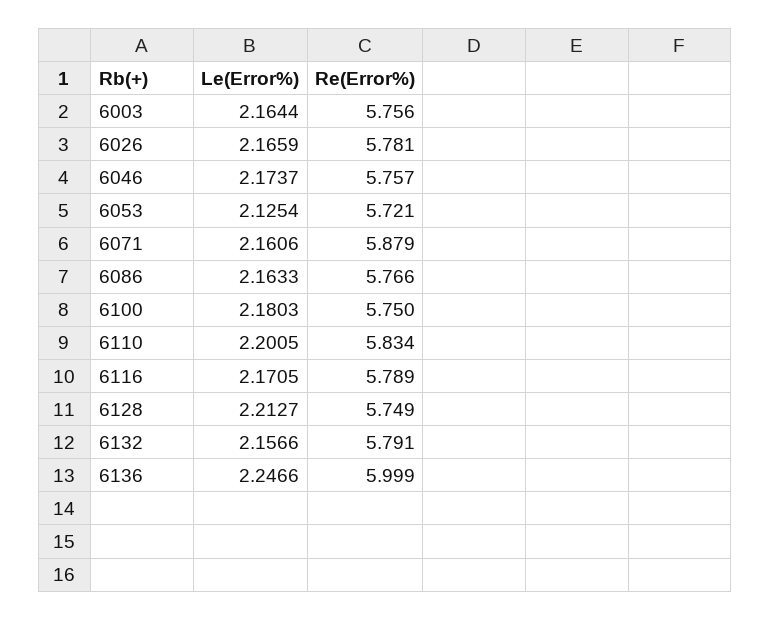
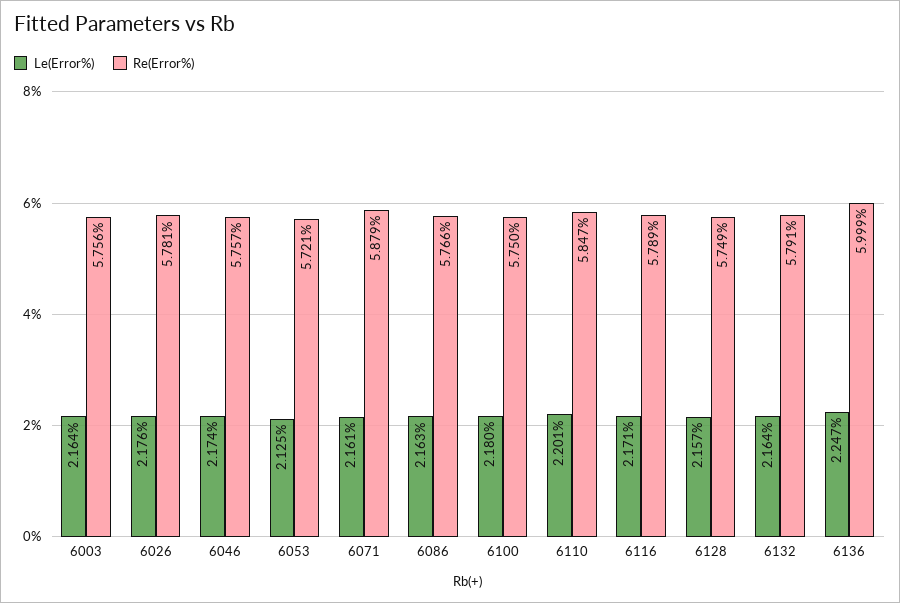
Le(Error%), 6026: 2.1659 -> 2.176
Re(Error%), 6110: 5.834 -> 5.847
Le(Error%), 6128: 2.2127 -> 2.157
Le(Error%), 6132: 2.1566 -> 2.164

